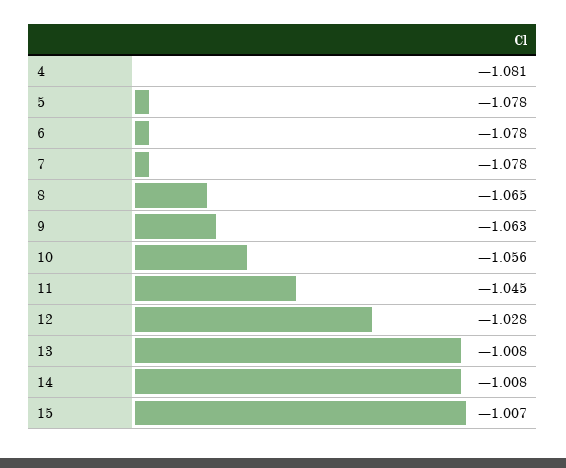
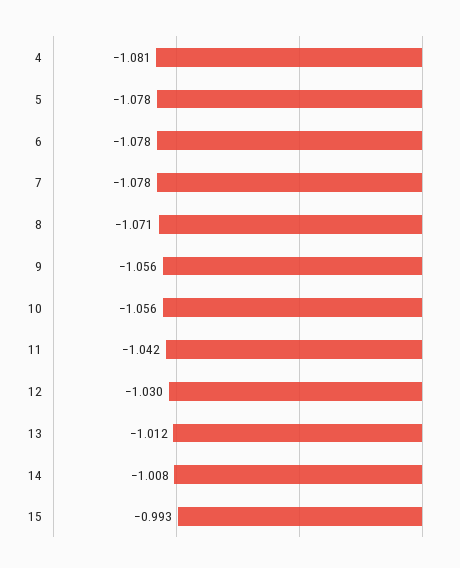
8: -1.065 -> -1.071
9: -1.063 -> -1.056
11: -1.045 -> -1.042
12: -1.028 -> -1.03
13: -1.008 -> -1.012
15: -1.007 -> -0.993

